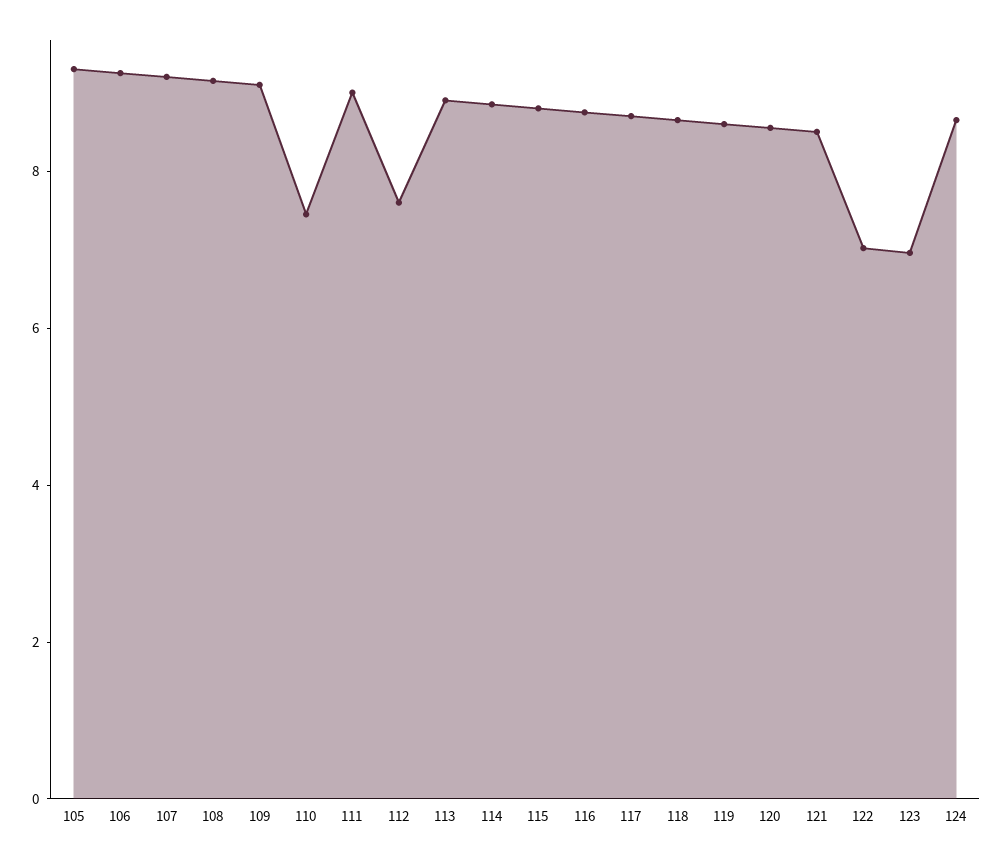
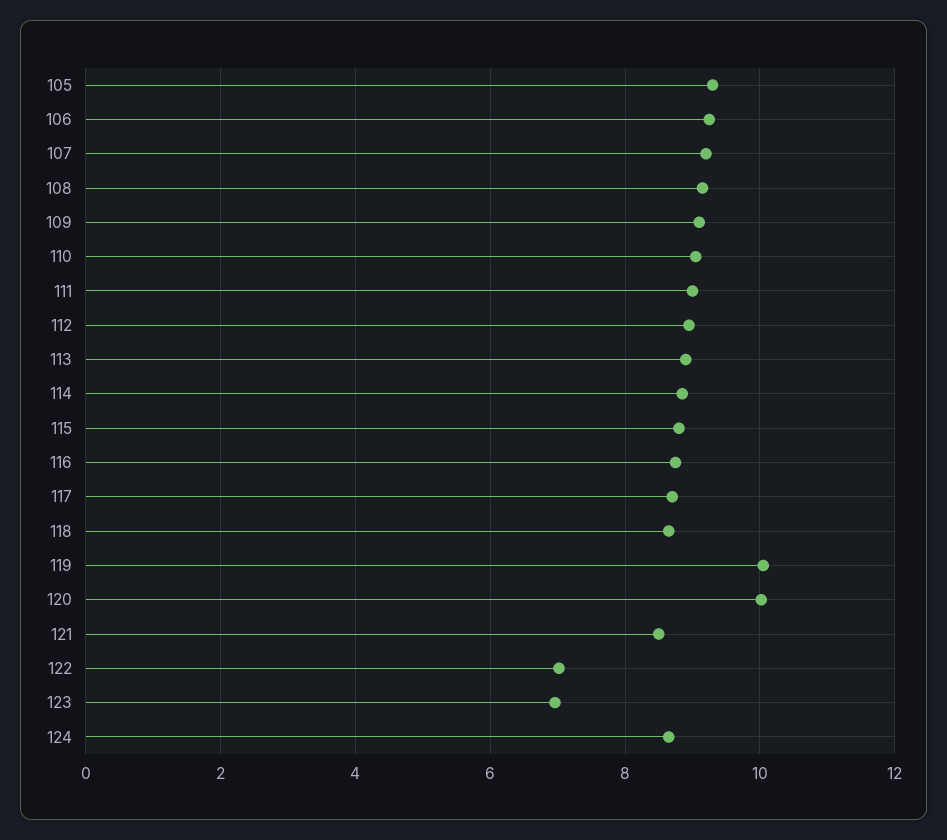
110: 7.5 -> 9
112: 7.5 -> 9
119: 8.5 -> 10
120: 8.5 -> 10

